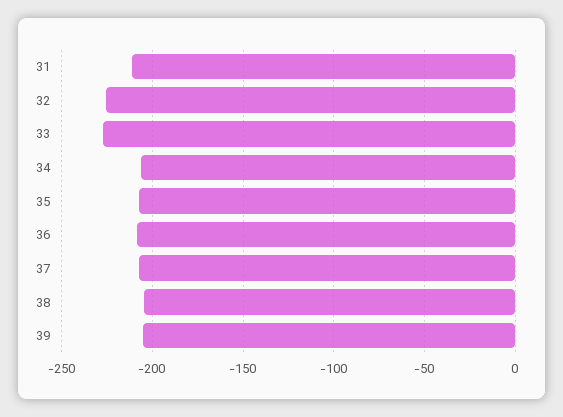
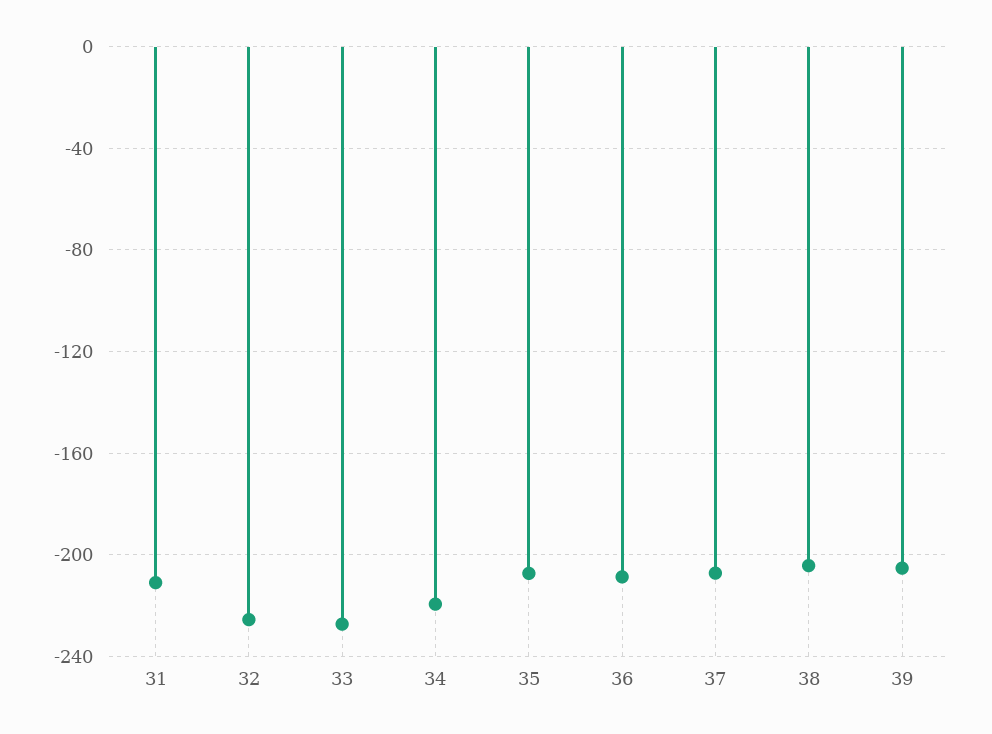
34: -205 -> -220

